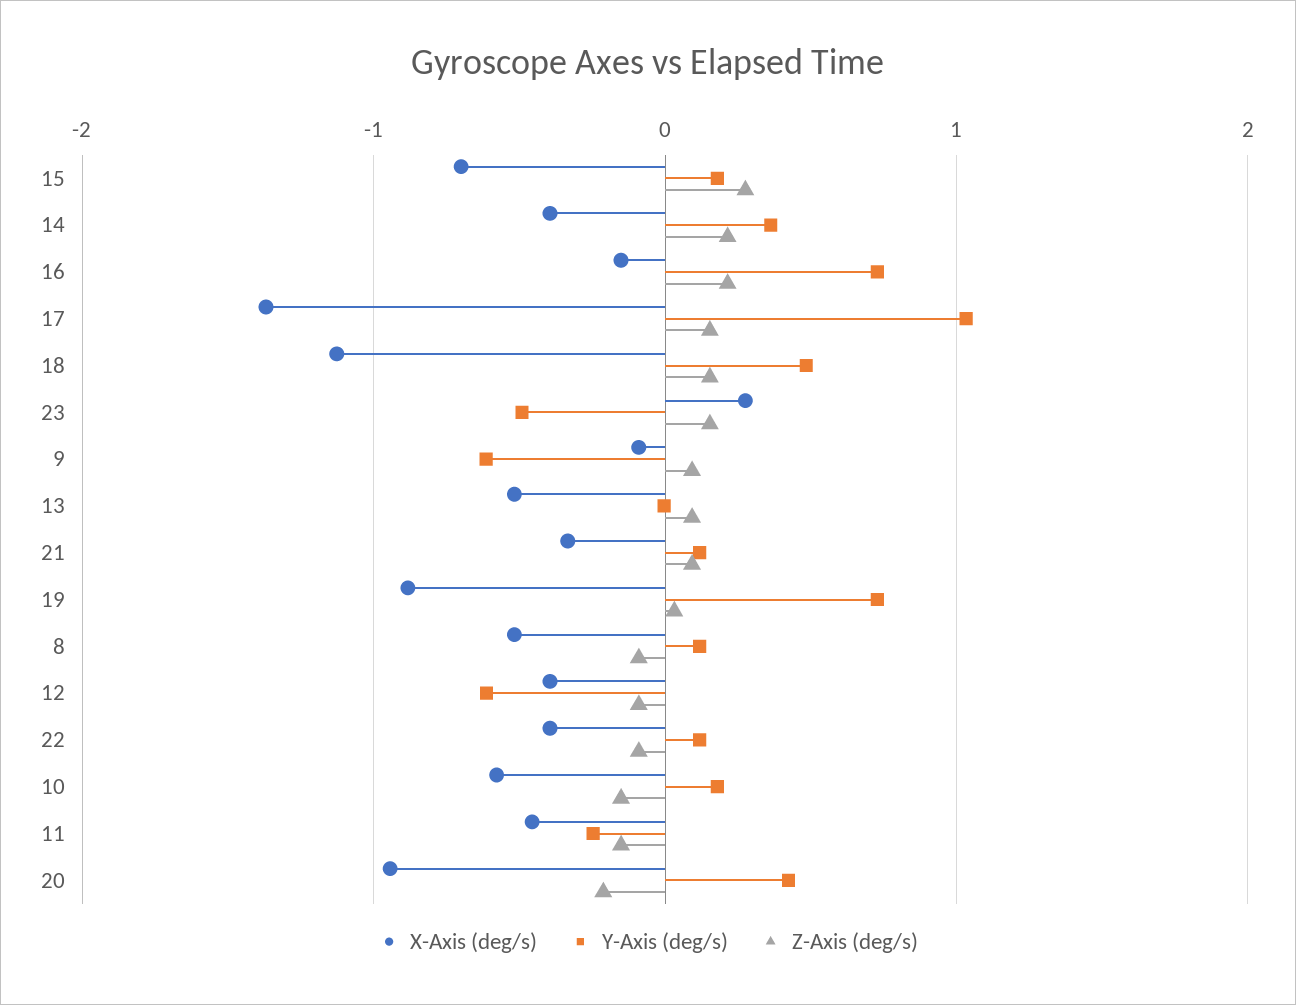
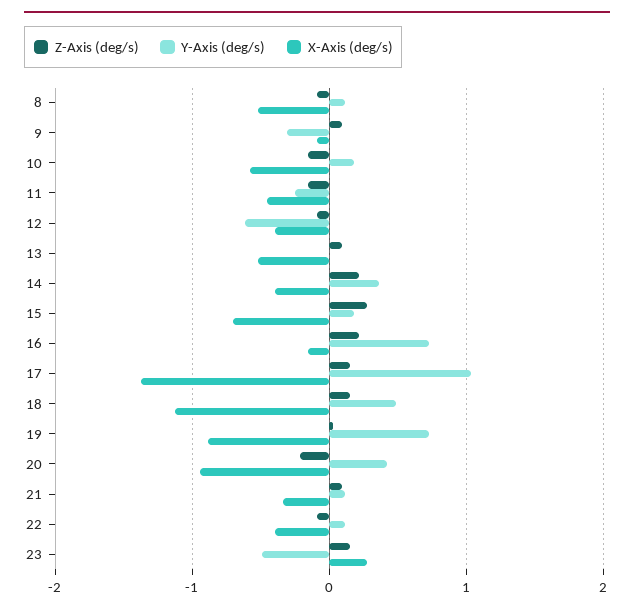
Y-Axis (deg/s), 9: -0.6 -> -0.3

